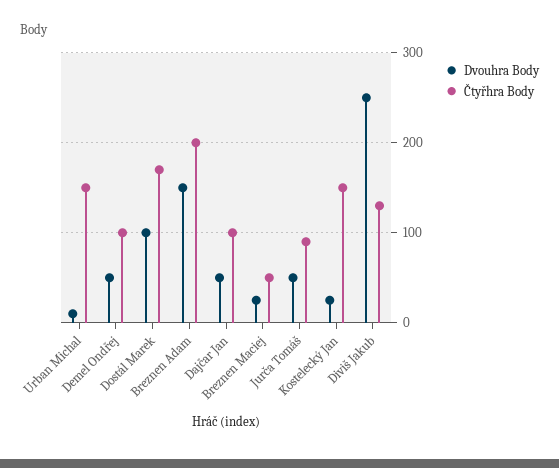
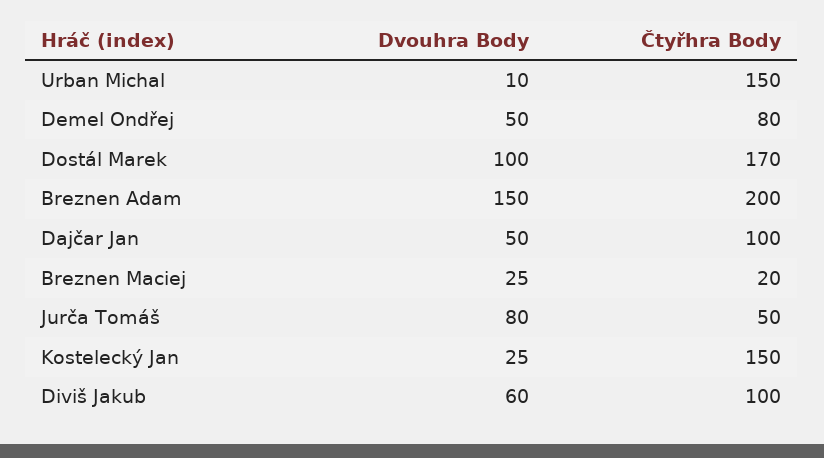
Čtyřhra Body, Demel Ondřej: 100 -> 80
Čtyřhra Body, Breznen Maciej: 50 -> 20
Dvouhra Body, Jurča Tomáš: 50 -> 80
Čtyřhra Body, Jurča Tomáš: 90 -> 50
Dvouhra Body, Diviš Jakub: 250 -> 60
Čtyřhra Body, Diviš Jakub: 130 -> 100

